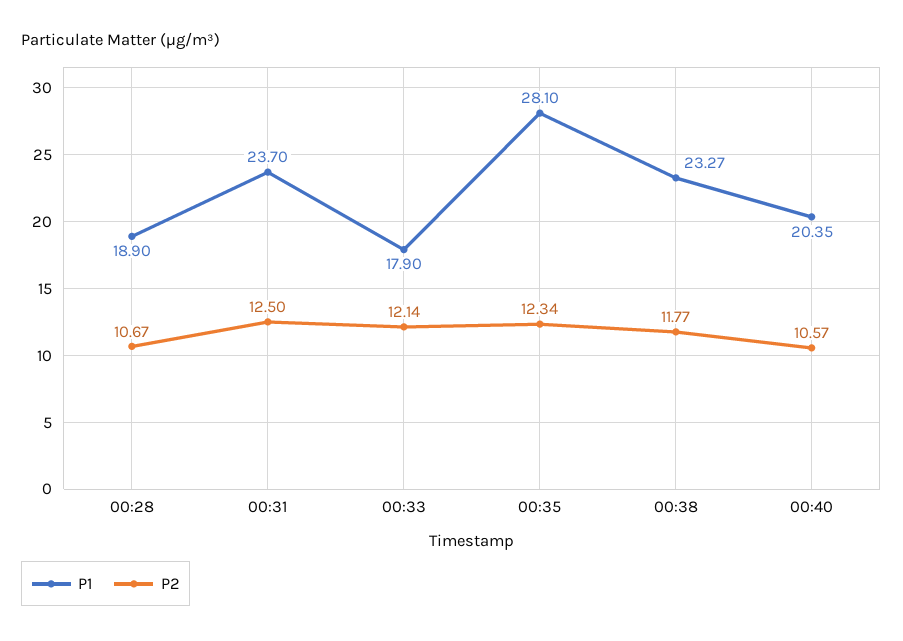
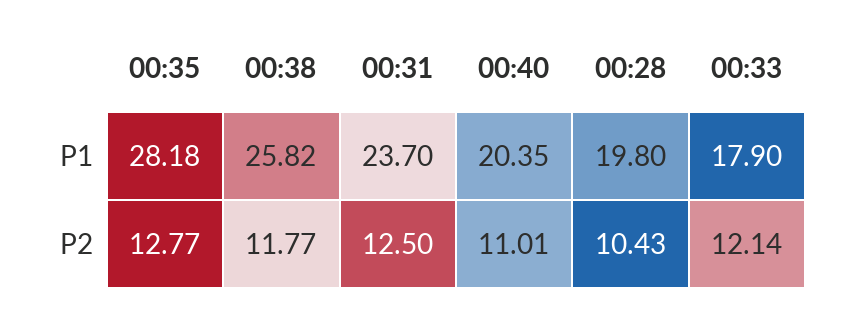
P1, 00:28: 18.9 -> 19.8
P2, 00:28: 10.67 -> 10.43
P1, 00:35: 28.1 -> 28.18
P2, 00:35: 12.34 -> 12.77
P1, 00:38: 23.27 -> 25.82
P2, 00:40: 10.57 -> 11.01

